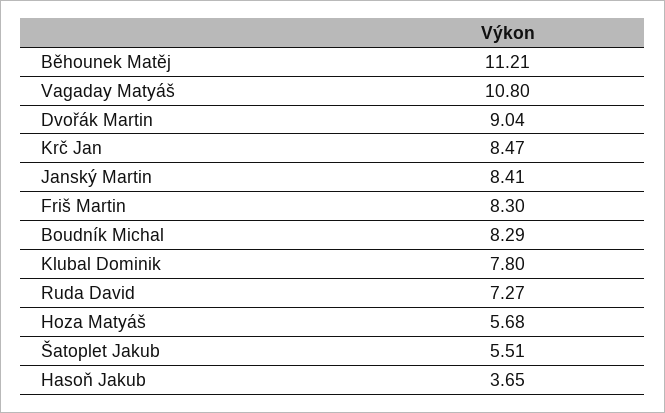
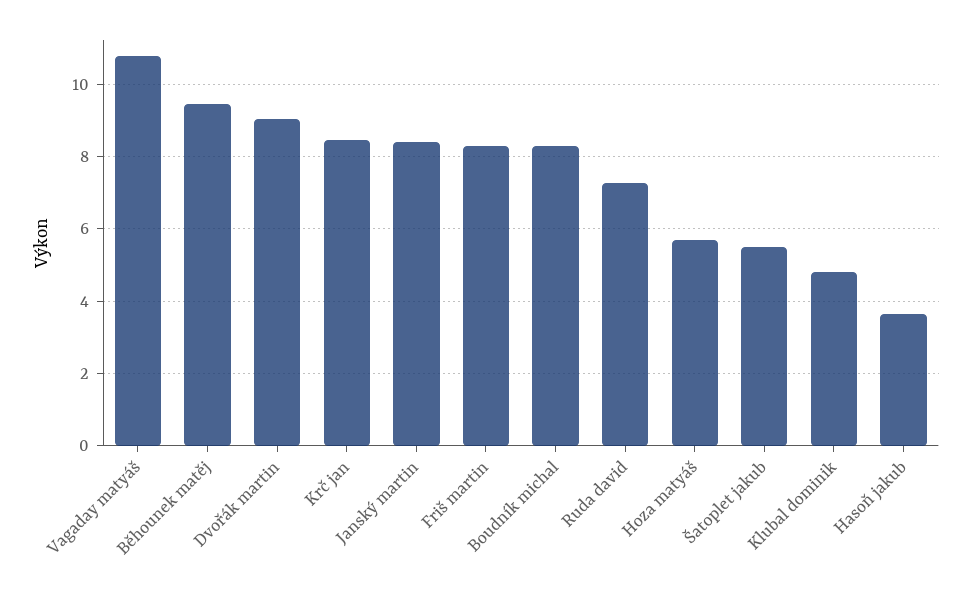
Běhounek Matěj: 11.21 -> 9.4
Klubal Dominik: 7.8 -> 4.8

